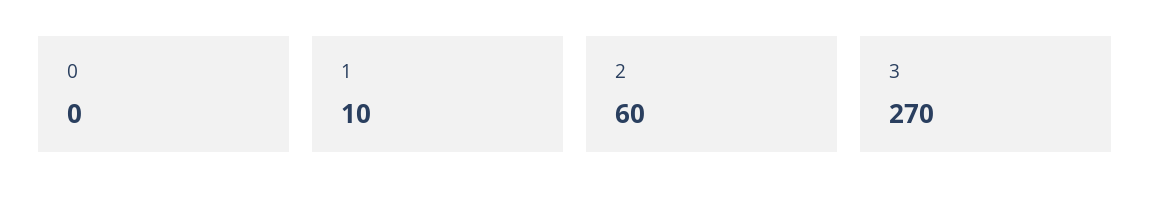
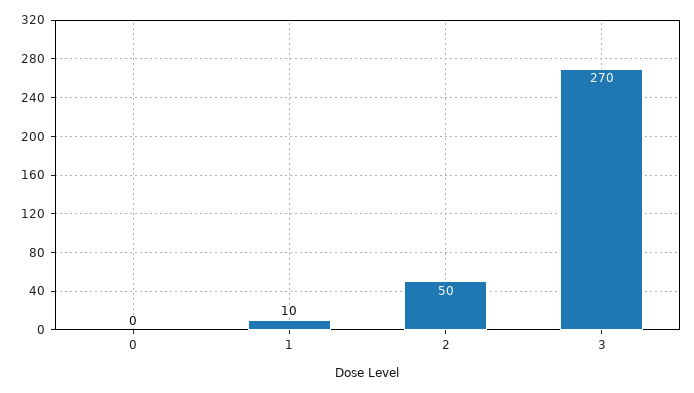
2: 60 -> 50

